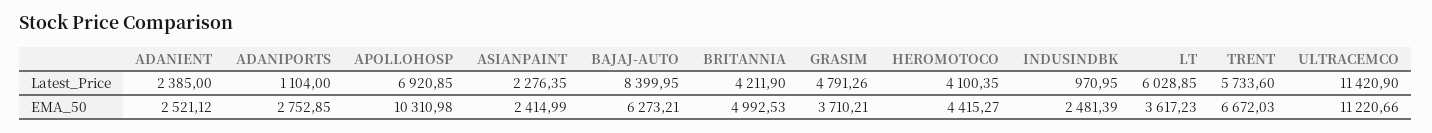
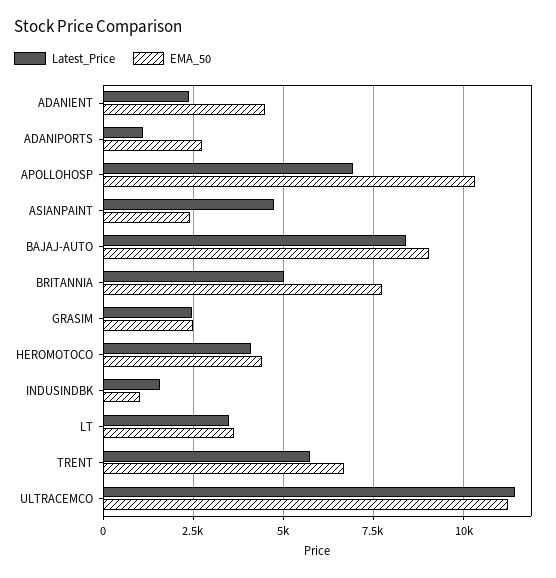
Latest_Price, ASIANPAINT: 2276.35 -> 4750
Latest_Price, BRITANNIA: 4211.9 -> 5000
Latest_Price, GRASIM: 4791.26 -> 2500
Latest_Price, INDUSINDBK: 970.95 -> 1500
Latest_Price, LT: 6028.85 -> 3500
EMA_50, ADANIENT: 2521.12 -> 4500
EMA_50, BAJAJ-AUTO: 6273.21 -> 9000
EMA_50, BRITANNIA: 4992.53 -> 7750
EMA_50, GRASIM: 3710.21 -> 2500
EMA_50, INDUSINDBK: 2481.39 -> 1000

